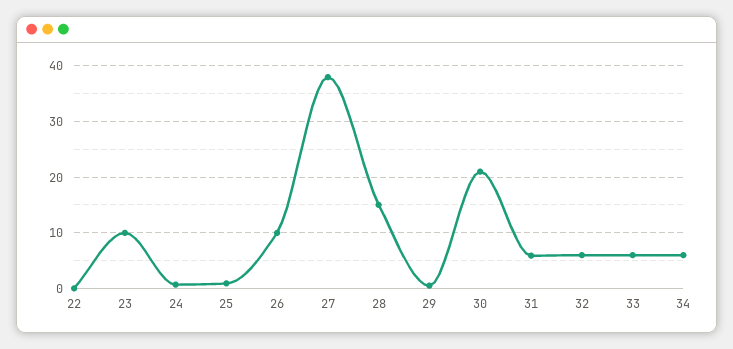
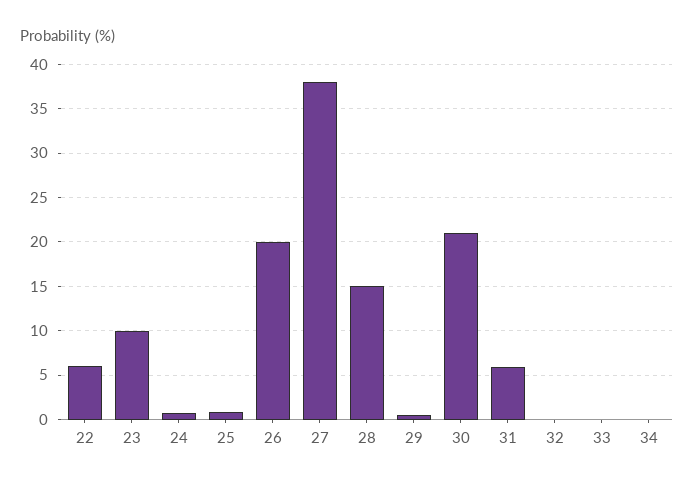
22: 0 -> 6
26: 10 -> 20
32: 6 -> 0
33: 6 -> 0
34: 6 -> 0

